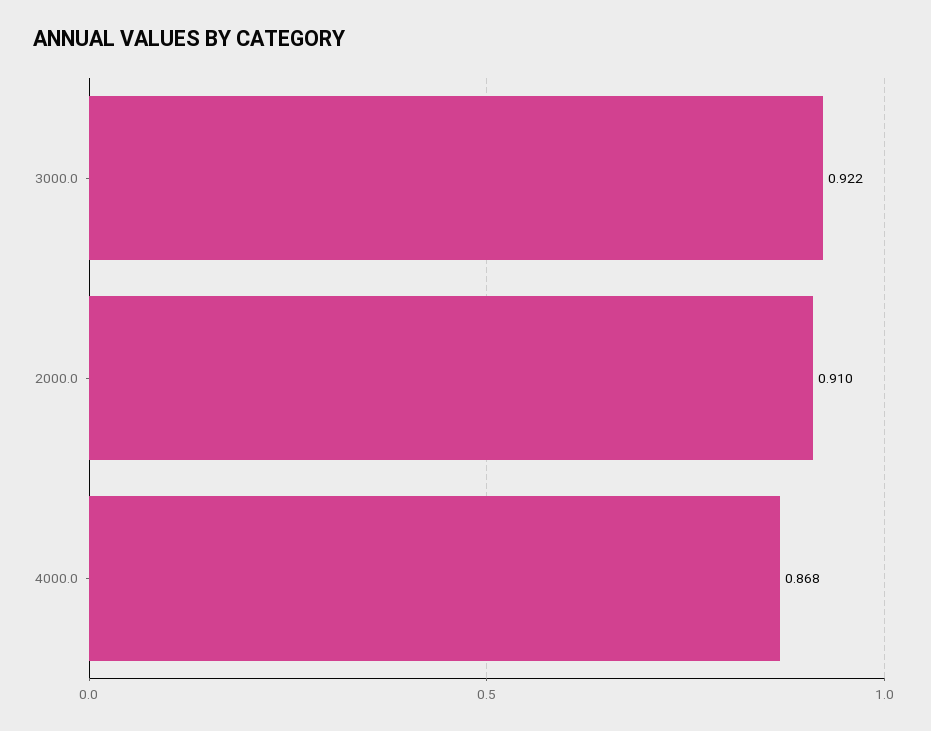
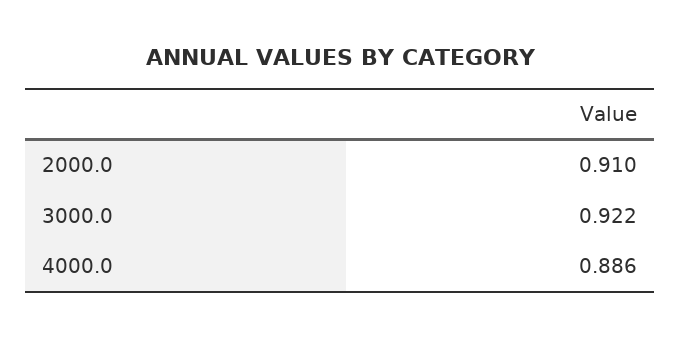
4000.0: 0.868 -> 0.886

